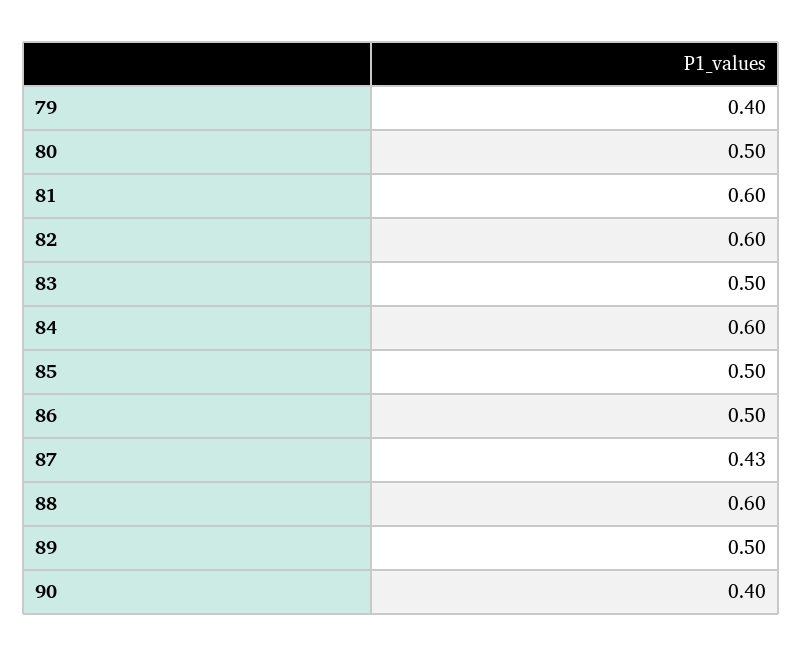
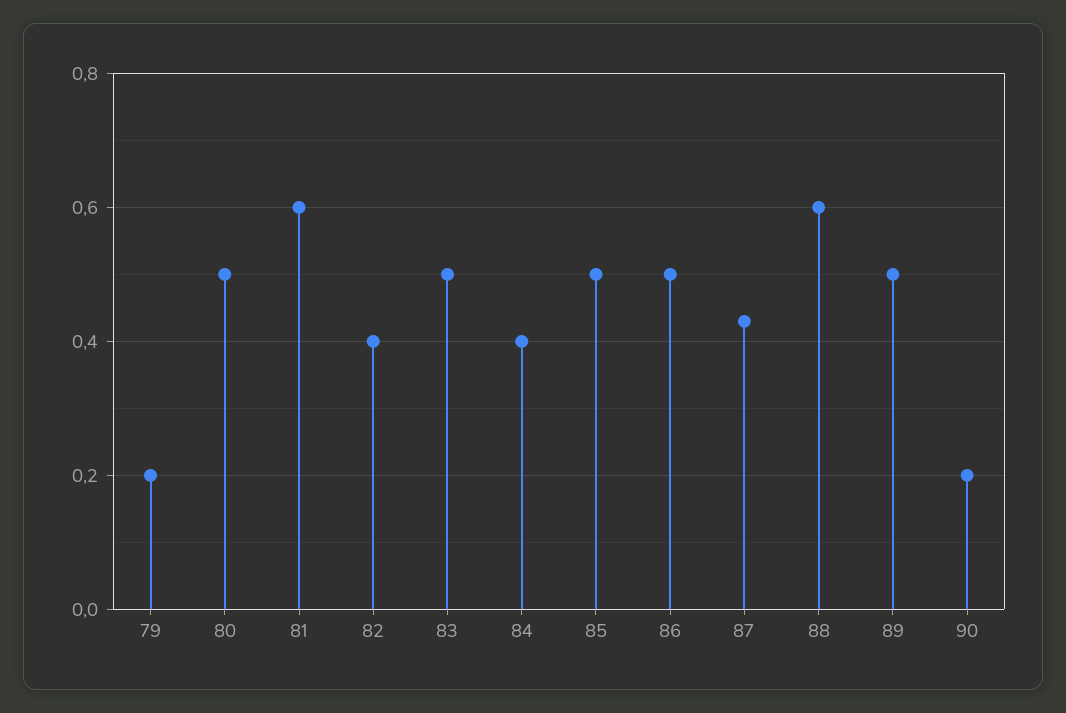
79: 0.4 -> 0.2
82: 0.6 -> 0.4
84: 0.6 -> 0.4
90: 0.4 -> 0.2

